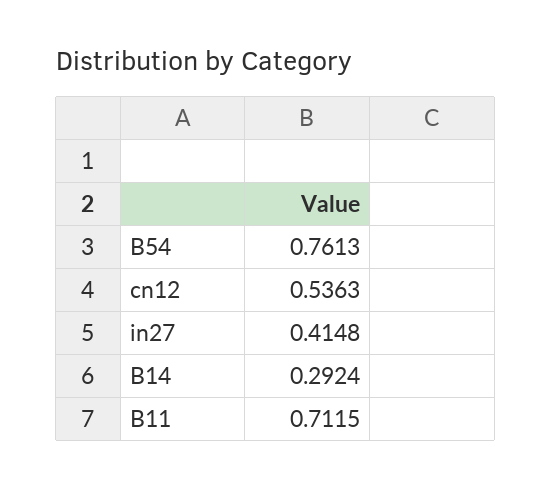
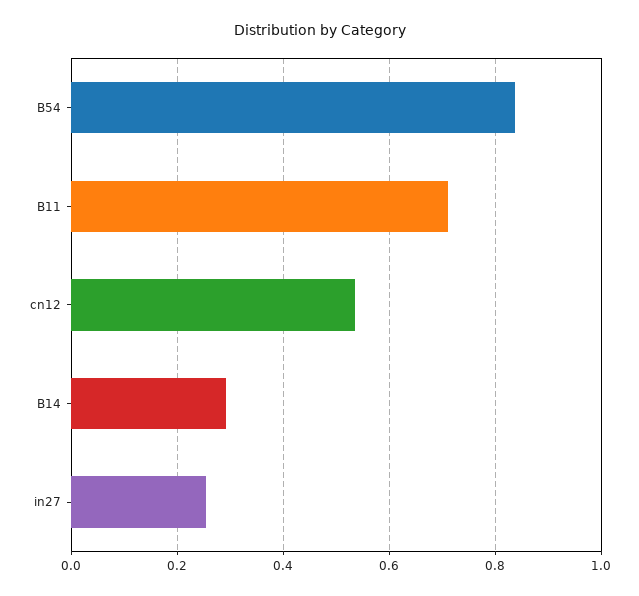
B54: 0.7613 -> 0.84
in27: 0.4148 -> 0.26

